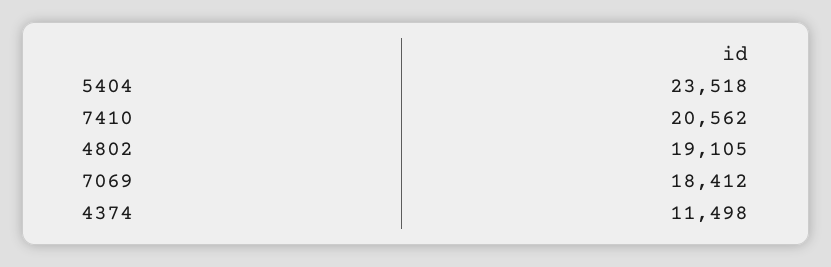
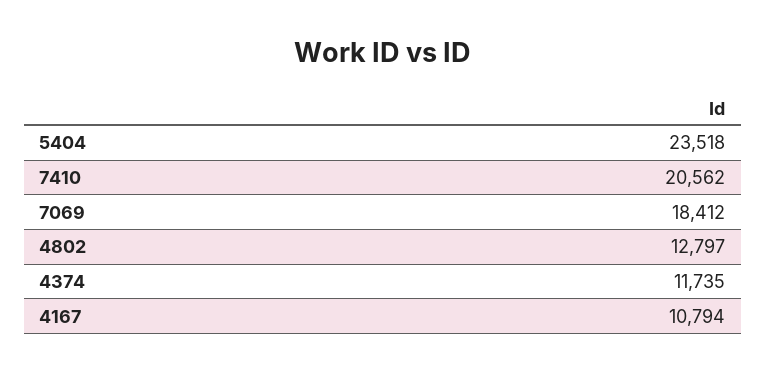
4802: 19105 -> 12797
4374: 11498 -> 11735
4167: none -> 10794

